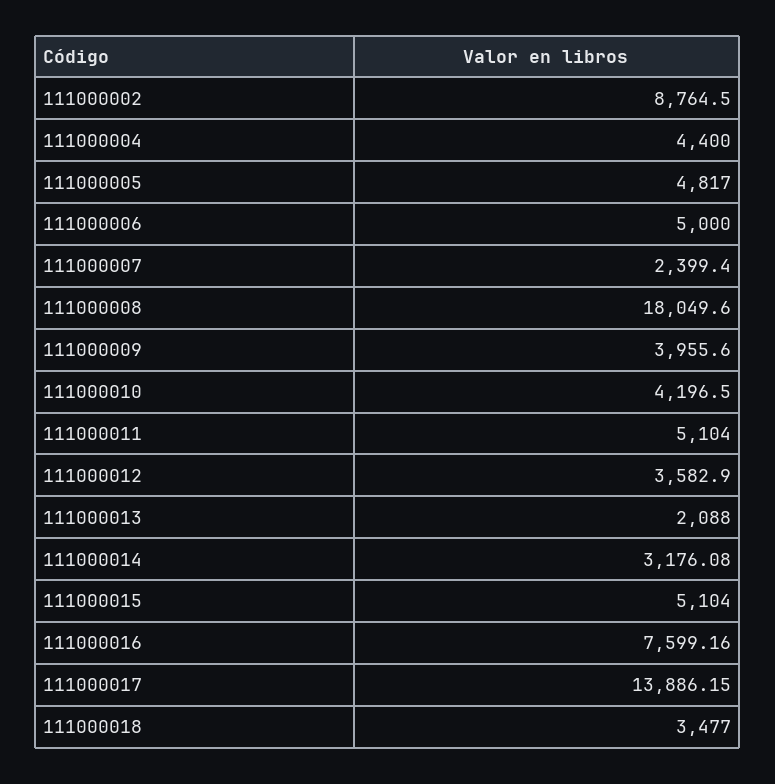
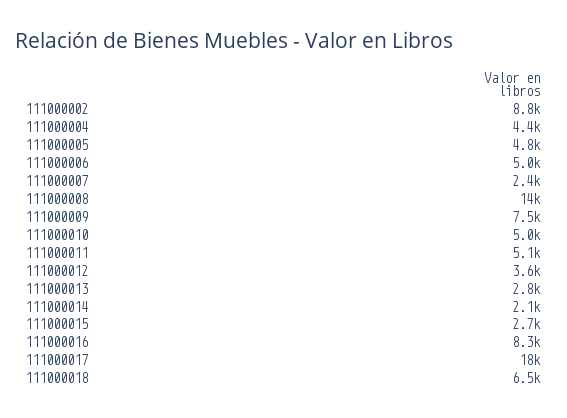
111000008: 18049.6 -> 14000
111000009: 3955.6 -> 7500
111000010: 4196.5 -> 5000
111000013: 2088 -> 2800
111000014: 3176.08 -> 2100
111000015: 5104 -> 2700
111000016: 7599.16 -> 8300
111000017: 13886.15 -> 18000
111000018: 3477 -> 6500

